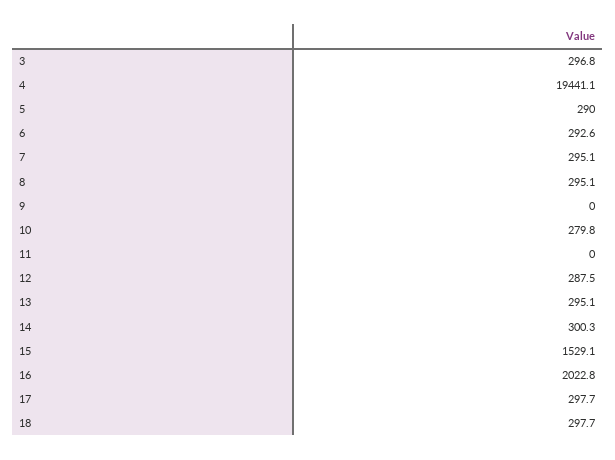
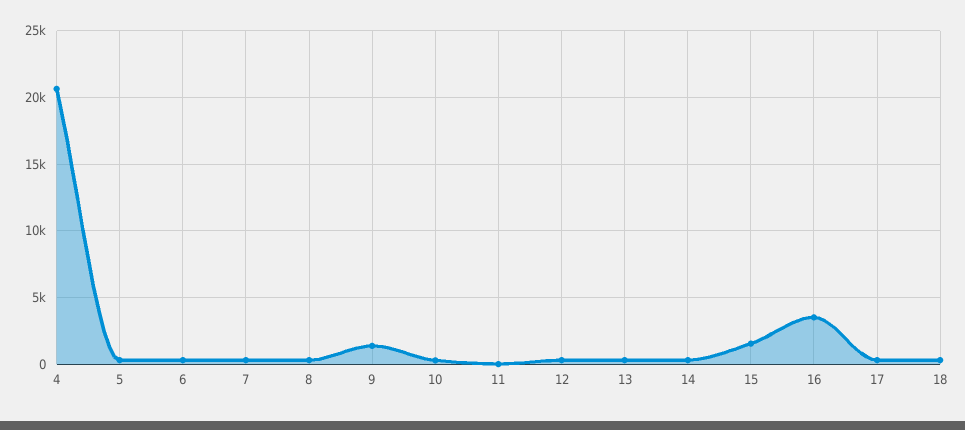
3: 296.8 -> none
4: 19441.1 -> 20500
9: 0 -> 1500
16: 2022.8 -> 3500

